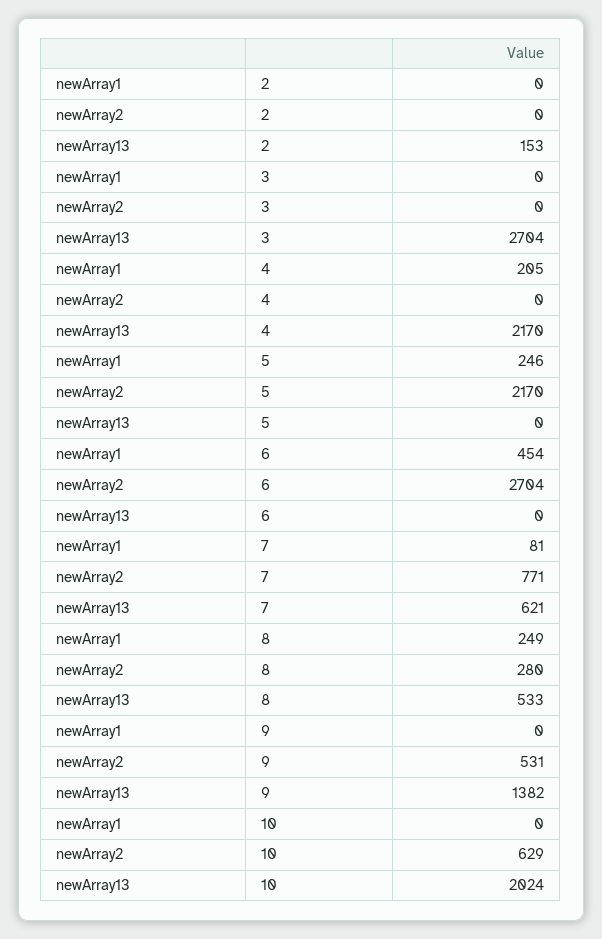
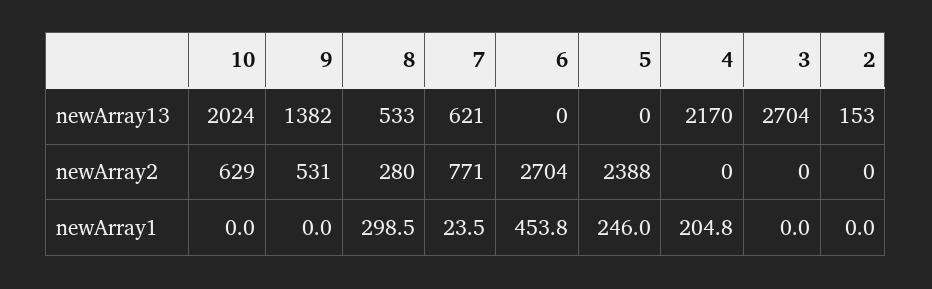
newArray2, 5: 2170 -> 2388
newArray1, 7: 81 -> 23.5
newArray1, 8: 249 -> 298.5

